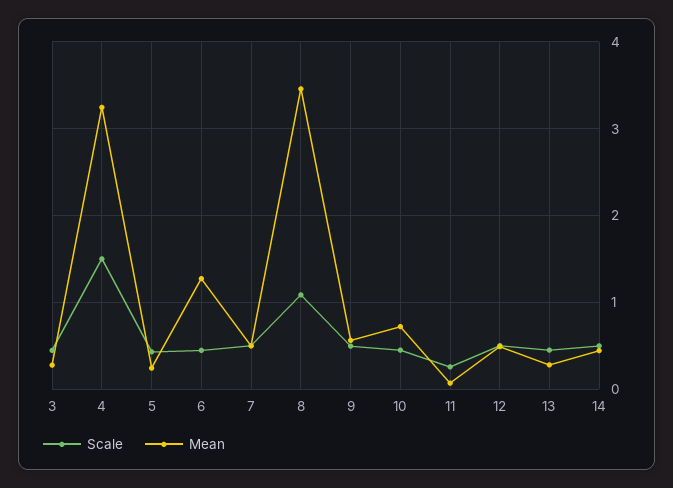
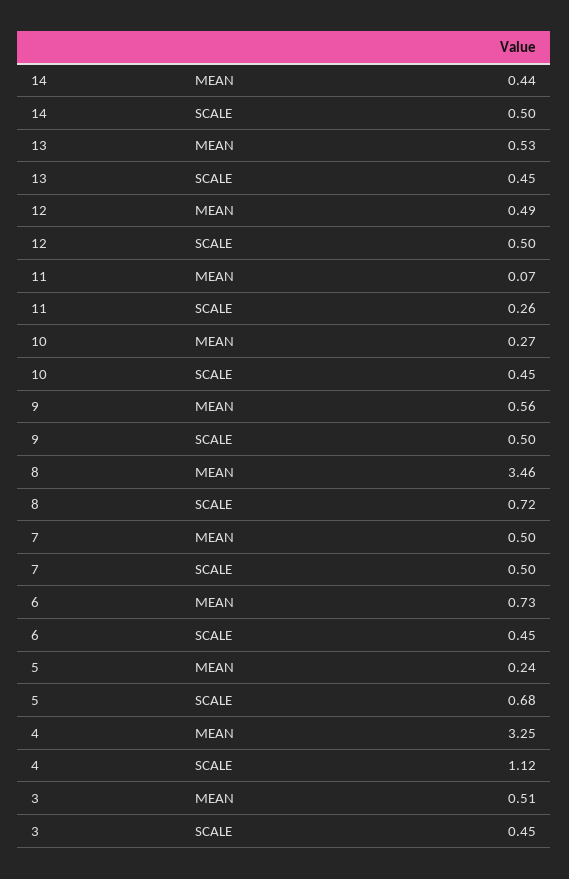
Mean, 3: 0.3 -> 0.51
Scale, 4: 1.5 -> 1.12
Scale, 5: 0.4 -> 0.68
Mean, 6: 1.3 -> 0.73
Scale, 8: 1.1 -> 0.72
Mean, 10: 0.7 -> 0.27
Mean, 13: 0.3 -> 0.53

